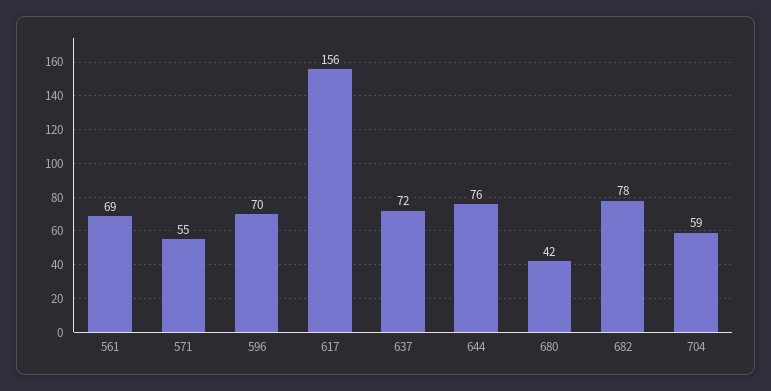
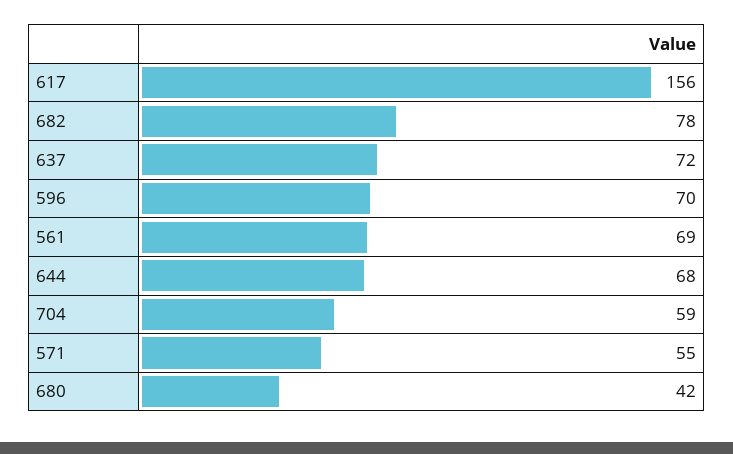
644: 76 -> 68

